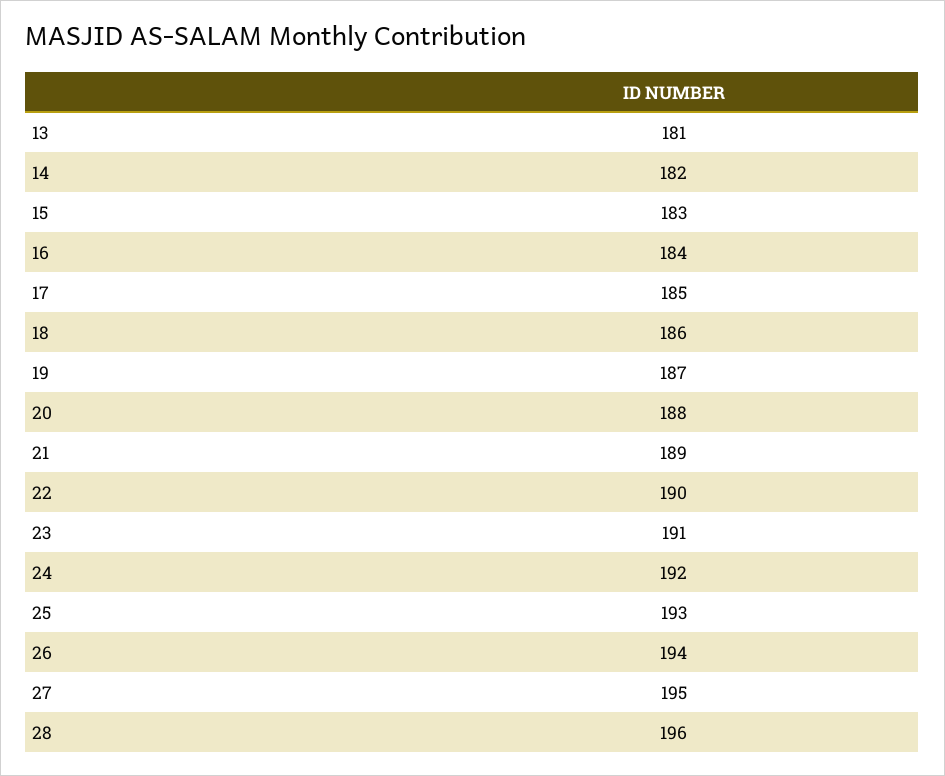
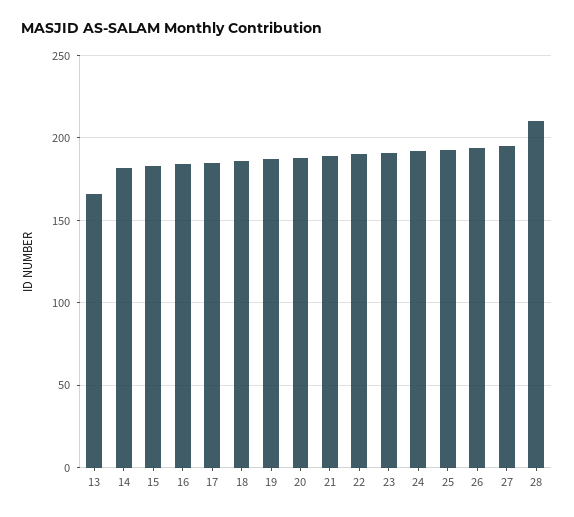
13: 181 -> 165
28: 196 -> 210

